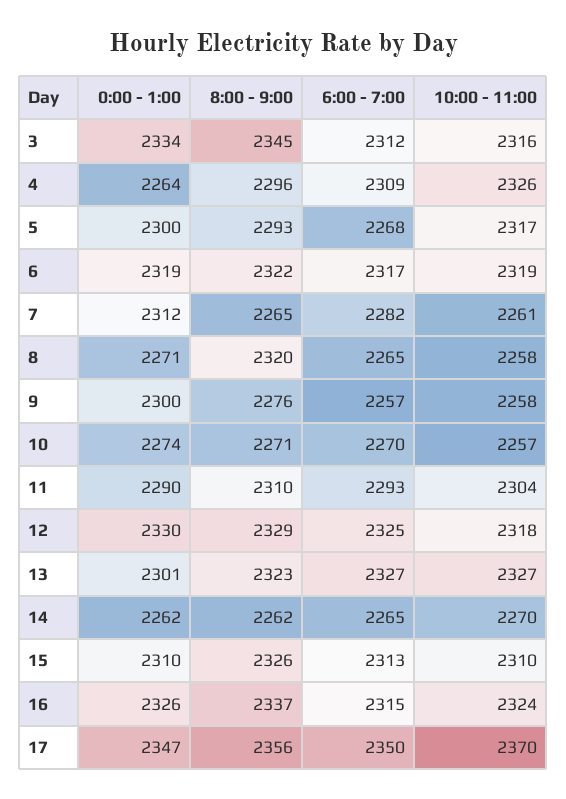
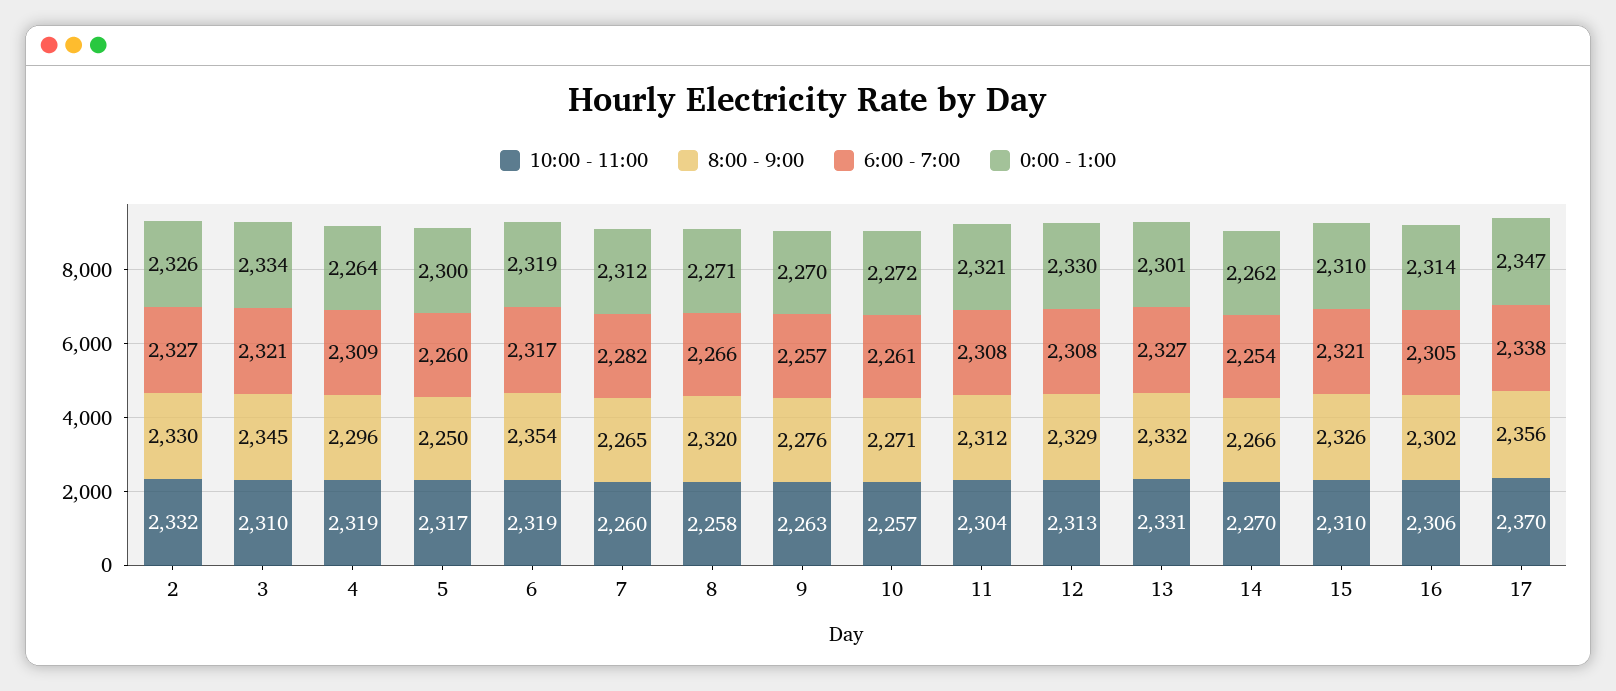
6:00 - 7:00, 3: 2312 -> 2321
10:00 - 11:00, 3: 2316 -> 2310
10:00 - 11:00, 4: 2326 -> 2319
8:00 - 9:00, 5: 2293 -> 2250
6:00 - 7:00, 5: 2268 -> 2260
8:00 - 9:00, 6: 2322 -> 2354
10:00 - 11:00, 7: 2261 -> 2260
6:00 - 7:00, 8: 2265 -> 2266
0:00 - 1:00, 9: 2300 -> 2270
10:00 - 11:00, 9: 2258 -> 2263
0:00 - 1:00, 10: 2274 -> 2272
6:00 - 7:00, 10: 2270 -> 2261
0:00 - 1:00, 11: 2290 -> 2321
8:00 - 9:00, 11: 2310 -> 2312
6:00 - 7:00, 11: 2293 -> 2308
6:00 - 7:00, 12: 2325 -> 2308
10:00 - 11:00, 12: 2318 -> 2313
8:00 - 9:00, 13: 2323 -> 2332
10:00 - 11:00, 13: 2327 -> 2331
8:00 - 9:00, 14: 2262 -> 2266
6:00 - 7:00, 14: 2265 -> 2254
6:00 - 7:00, 15: 2313 -> 2321
0:00 - 1:00, 16: 2326 -> 2314
8:00 - 9:00, 16: 2337 -> 2302
6:00 - 7:00, 16: 2315 -> 2305
10:00 - 11:00, 16: 2324 -> 2306
6:00 - 7:00, 17: 2350 -> 2338
10:00 - 11:00, 2: none -> 2332
8:00 - 9:00, 2: none -> 2330
6:00 - 7:00, 2: none -> 2327
0:00 - 1:00, 2: none -> 2326

